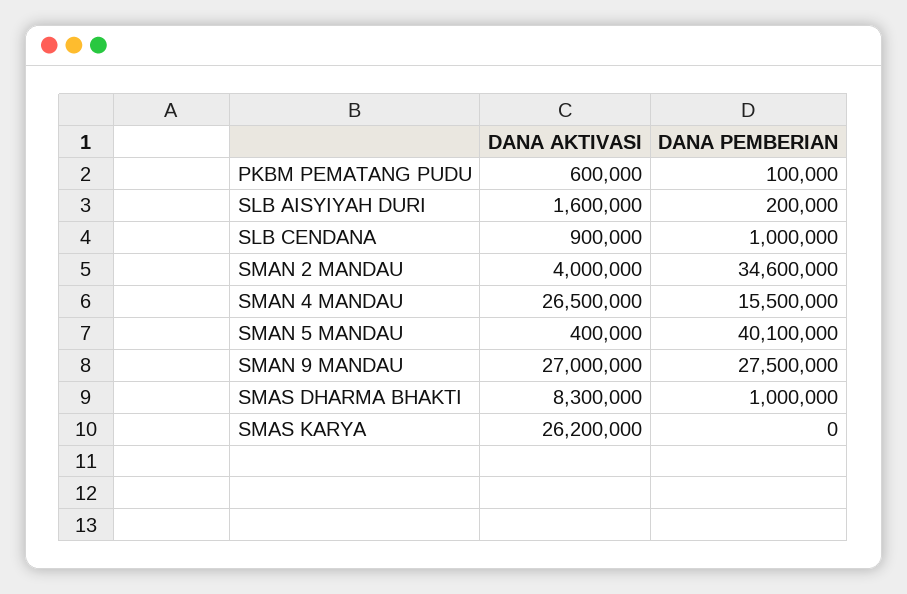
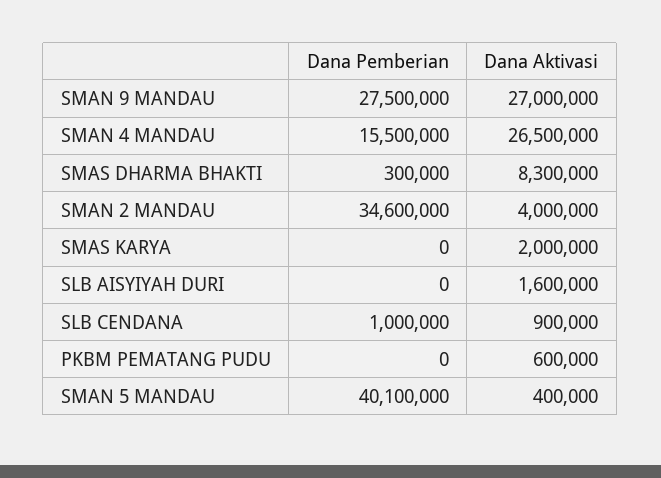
DANA PEMBERIAN, PKBM PEMATANG PUDU: 100000 -> 0
DANA PEMBERIAN, SLB AISYIYAH DURI: 200000 -> 0
DANA PEMBERIAN, SMAS DHARMA BHAKTI: 1000000 -> 300000
DANA AKTIVASI, SMAS KARYA: 26200000 -> 2000000

